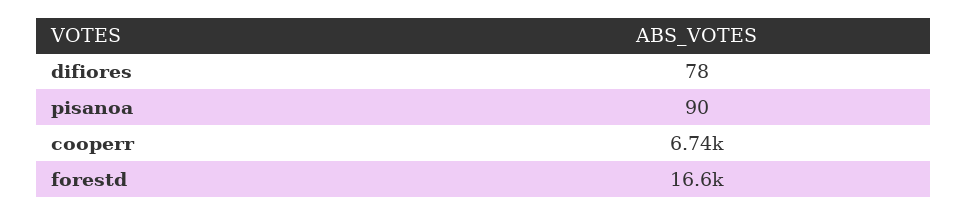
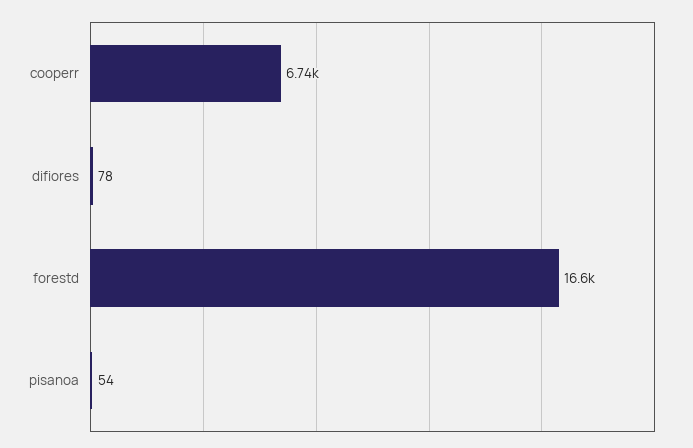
pisanoa: 90 -> 54

